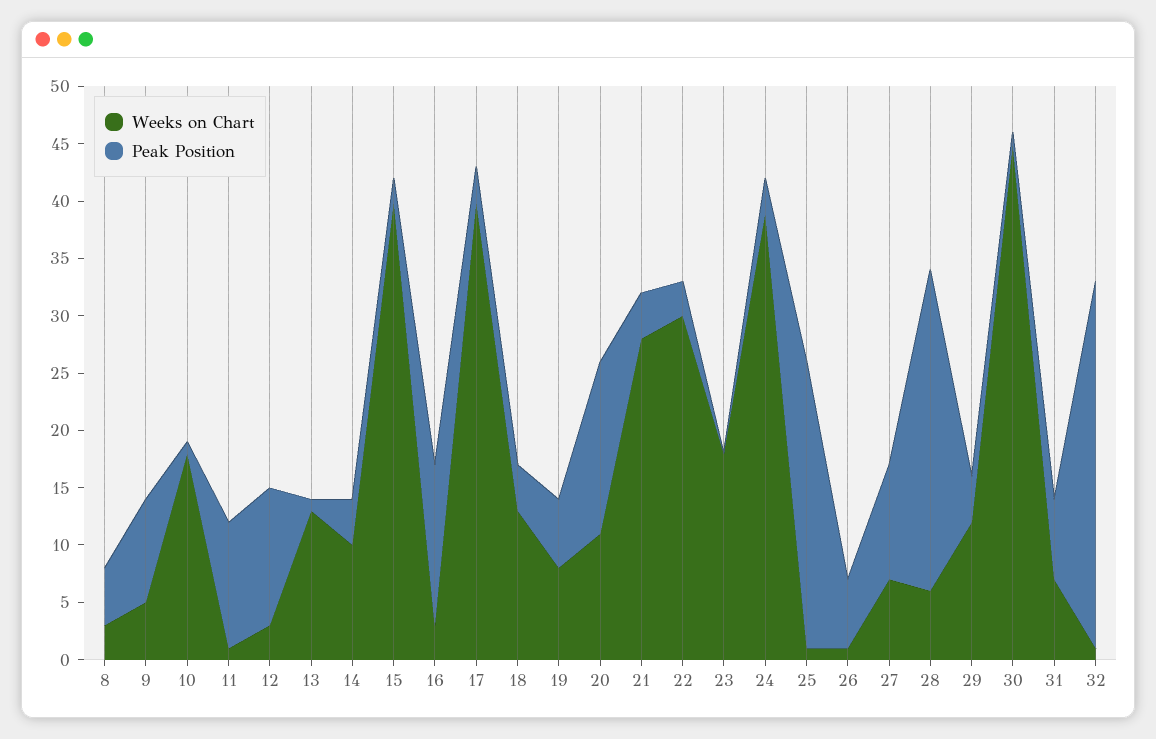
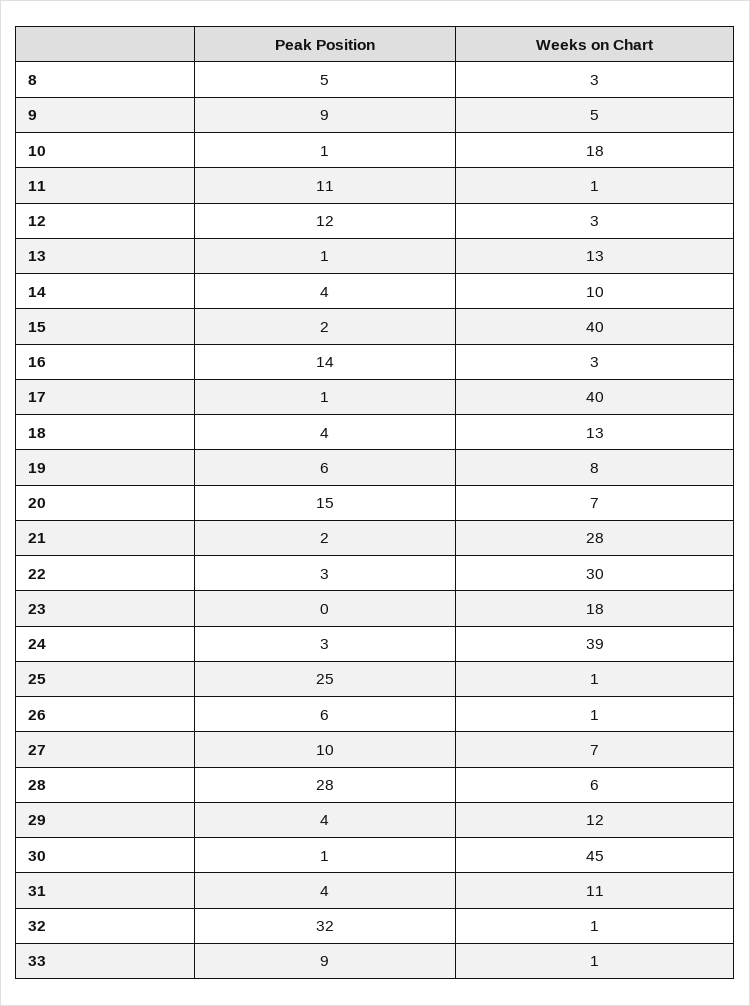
Peak Position, 17: 3 -> 1
Weeks on Chart, 20: 11 -> 7
Peak Position, 21: 4 -> 2
Weeks on Chart, 31: 7 -> 11
Peak Position, 31: 7 -> 4
Peak Position, 33: none -> 9
Weeks on Chart, 33: none -> 1

